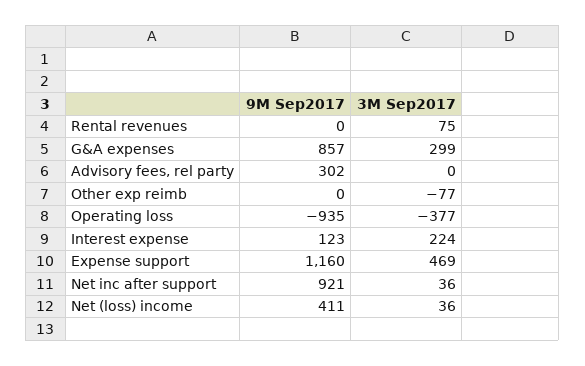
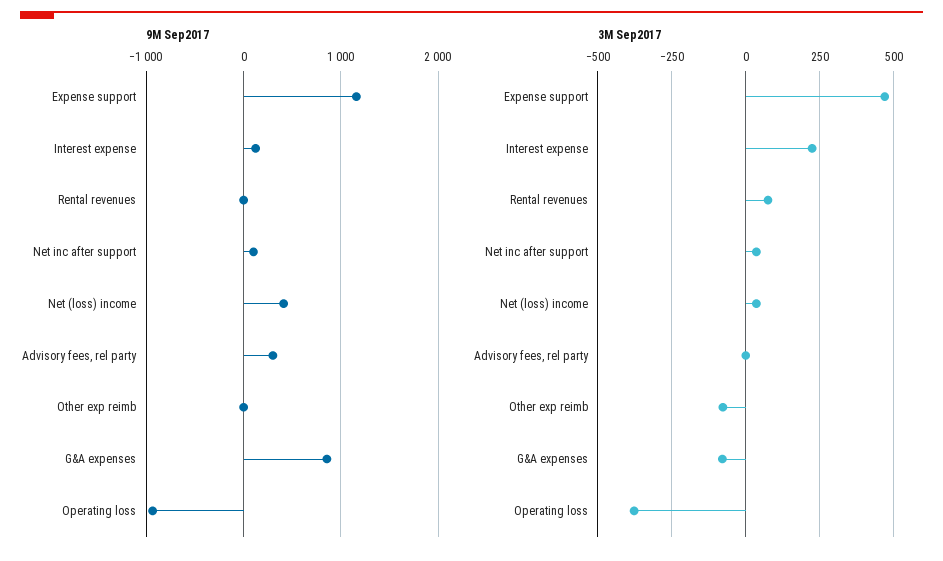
3M Sep2017, G&A expenses: 299 -> -75
9M Sep2017, Net inc after support: 921 -> 100

